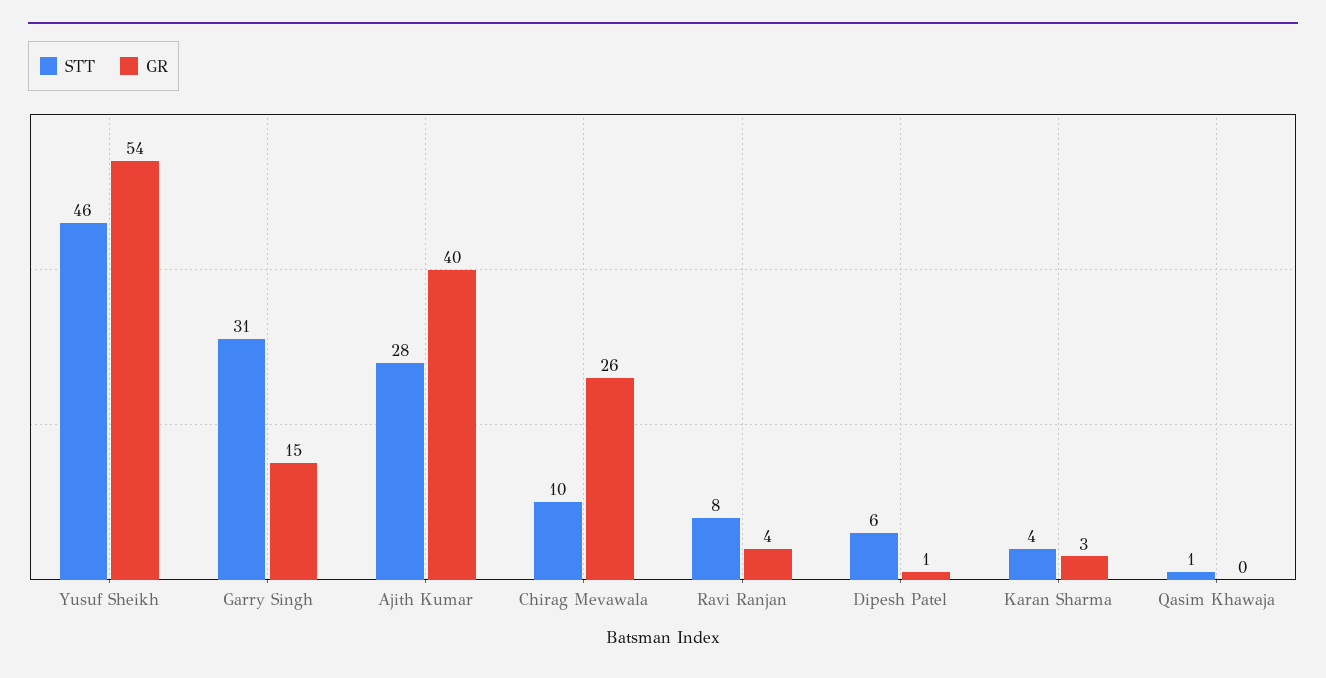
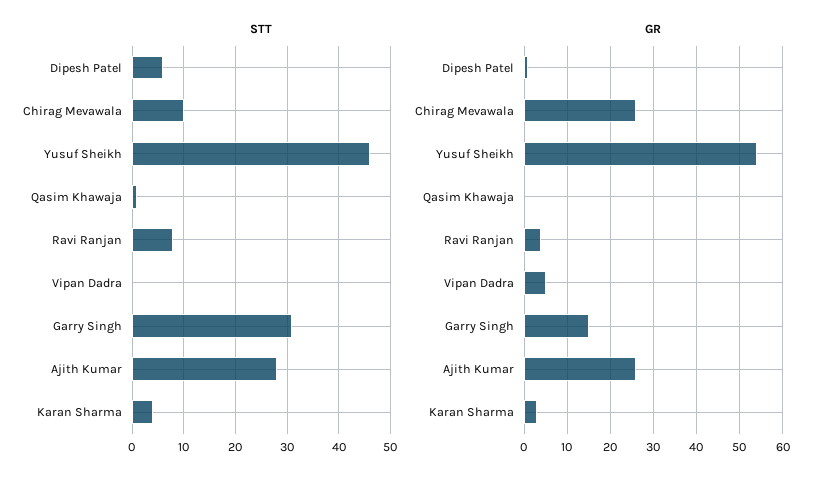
GR, Ajith Kumar: 40 -> 25
STT, Vipan Dadra: none -> 0
GR, Vipan Dadra: none -> 5

